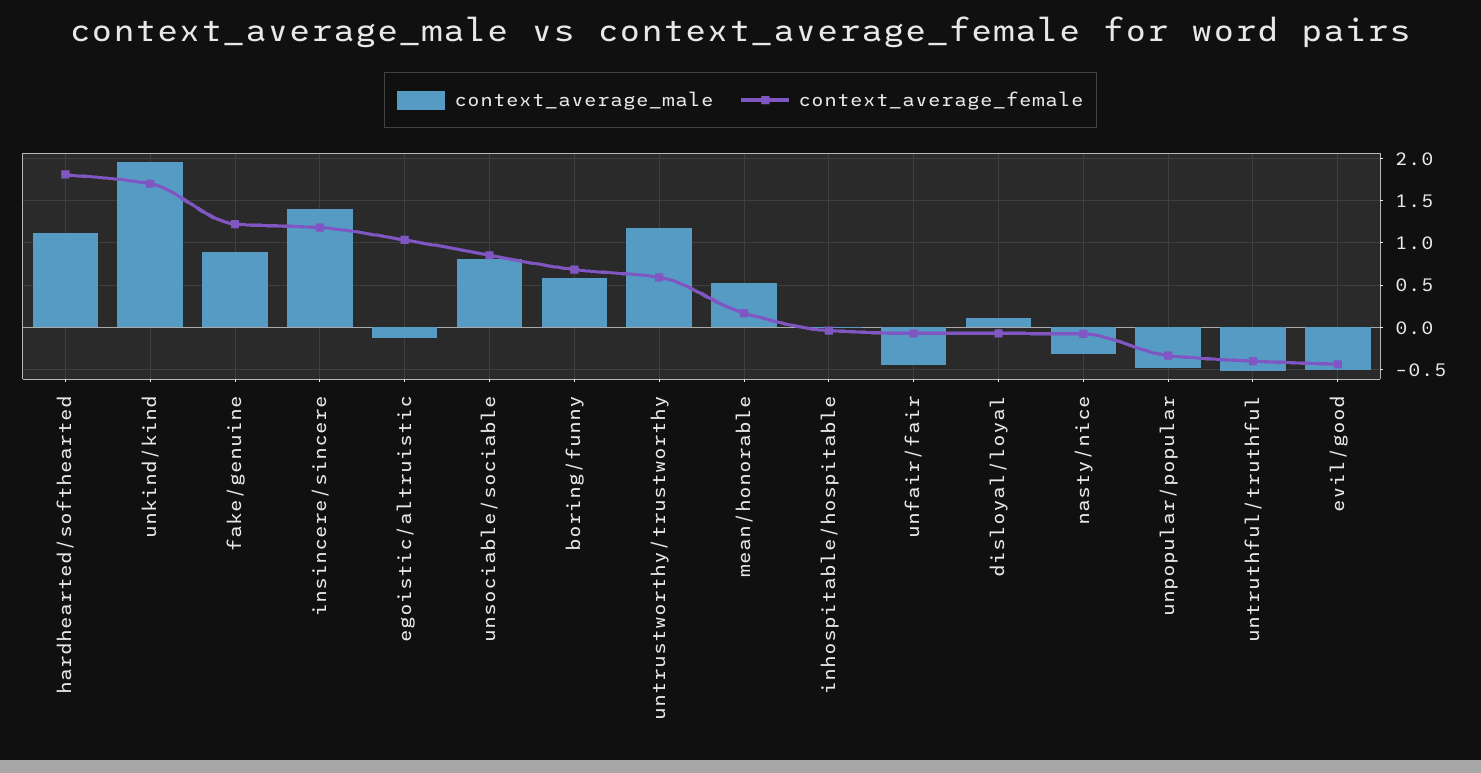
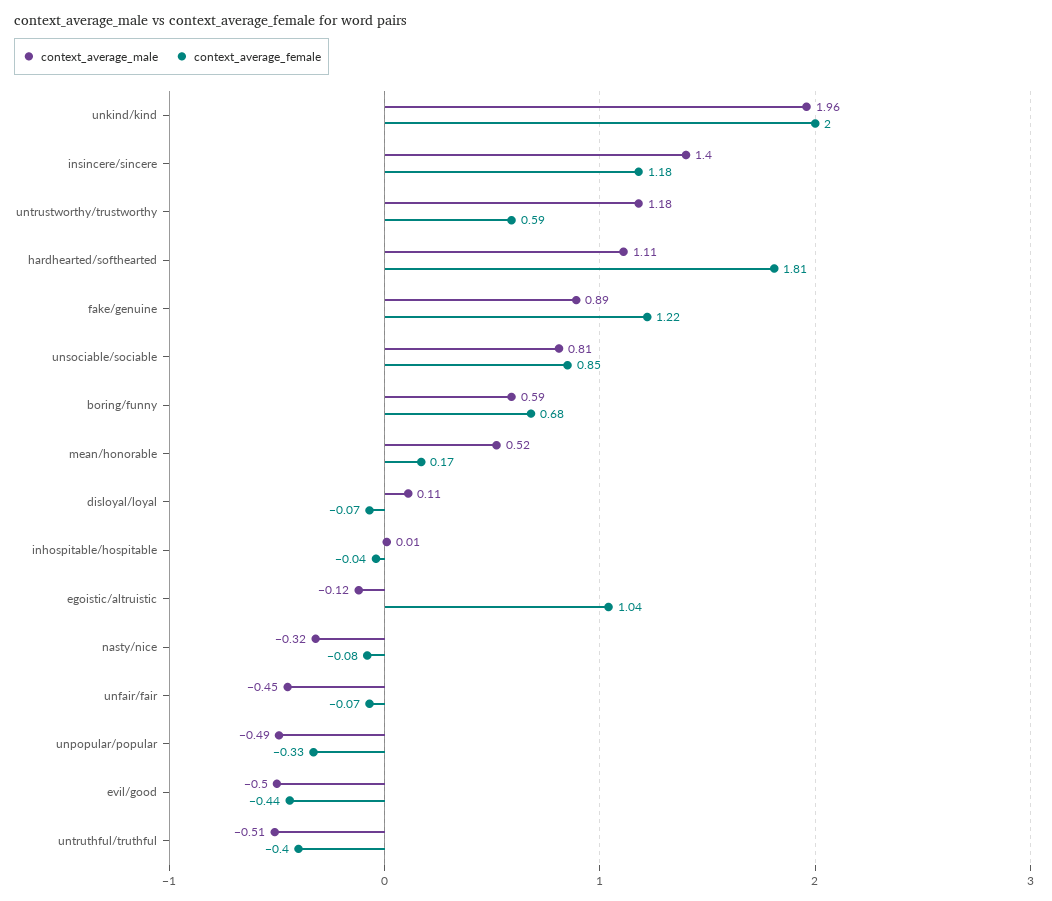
context_average_female, unkind/kind: 1.7 -> 2

